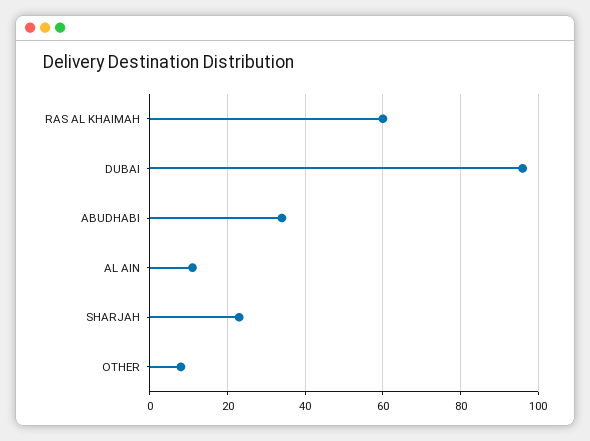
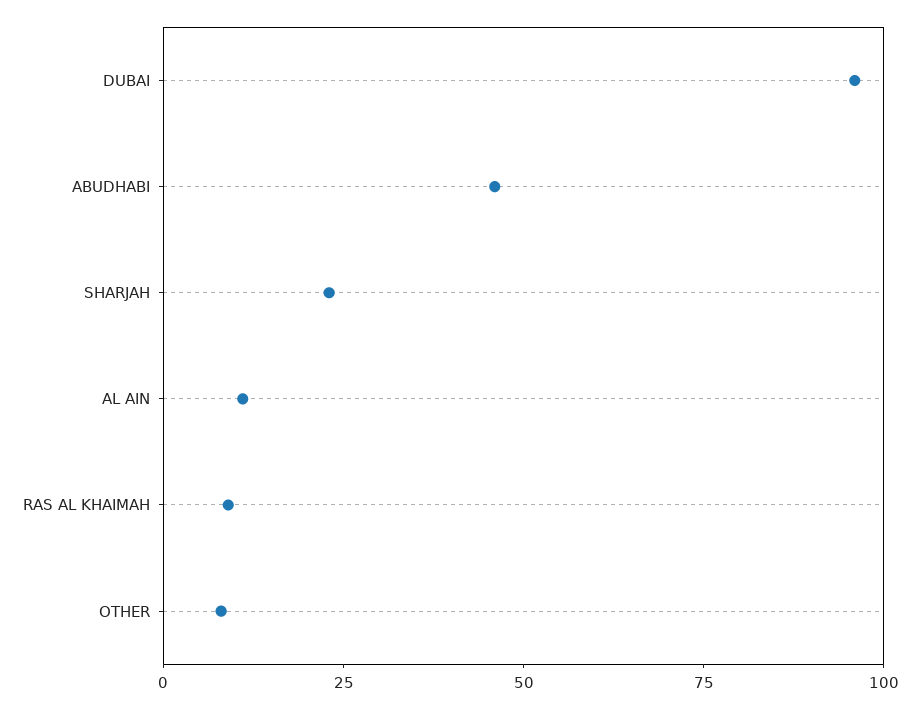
RAS AL KHAIMAH: 60 -> 10
ABUDHABI: 35 -> 45

